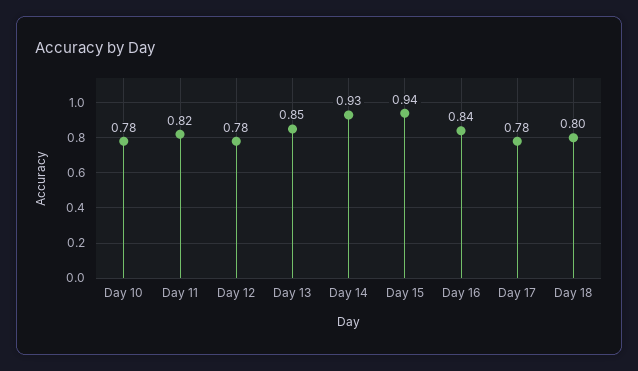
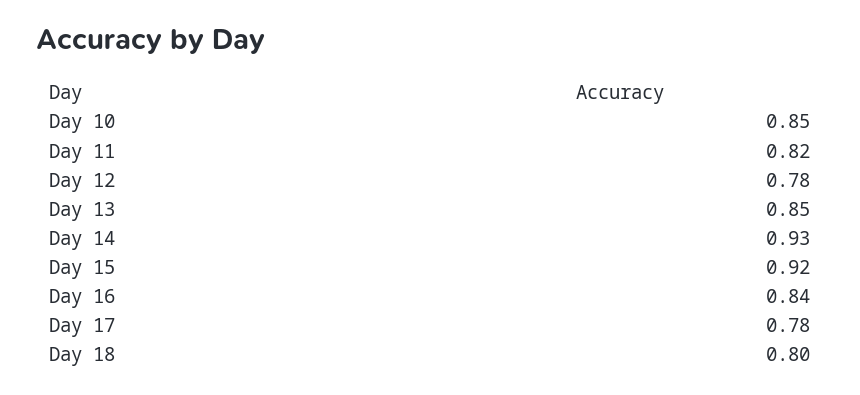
Day 10: 0.78 -> 0.85
Day 15: 0.94 -> 0.92

